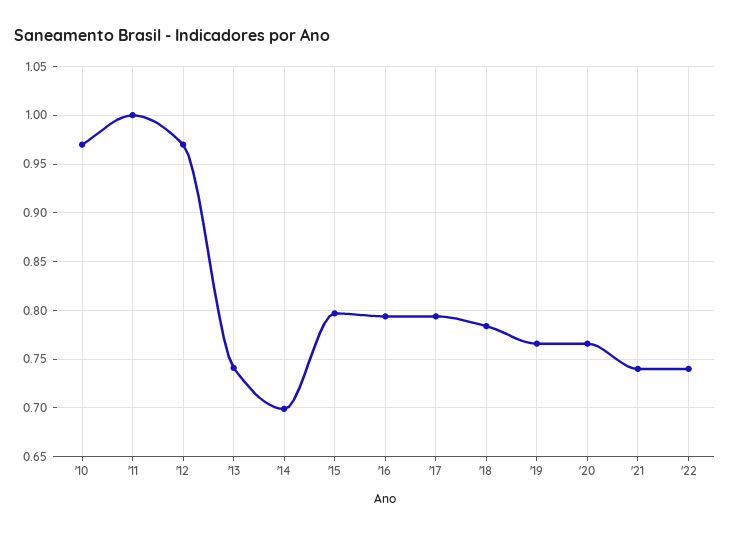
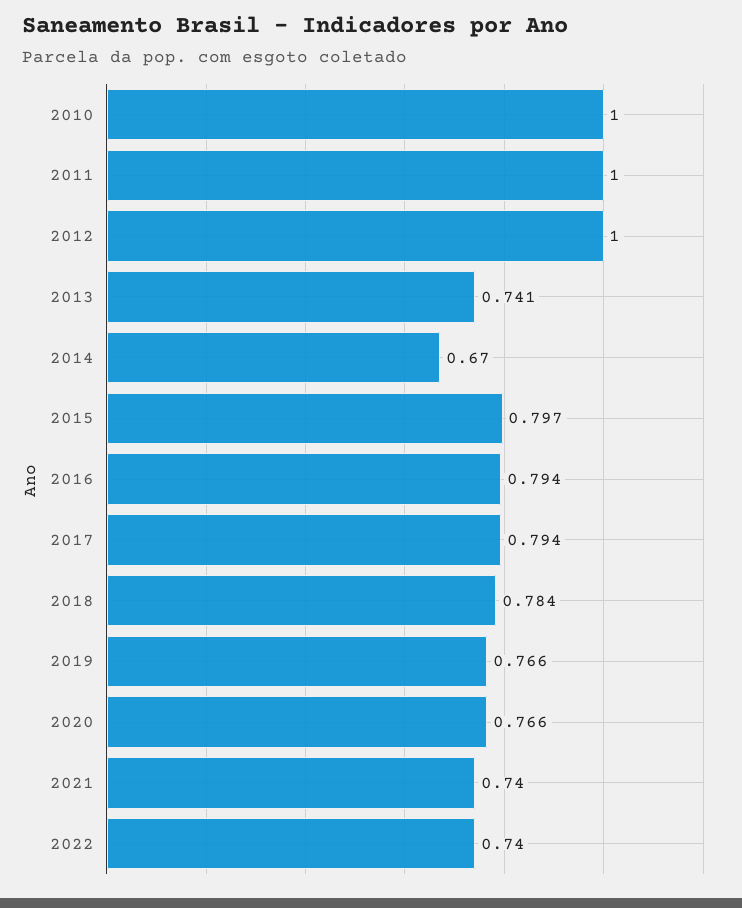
'10: 0.97 -> 1
'12: 0.97 -> 1
'14: 0.7 -> 0.67

